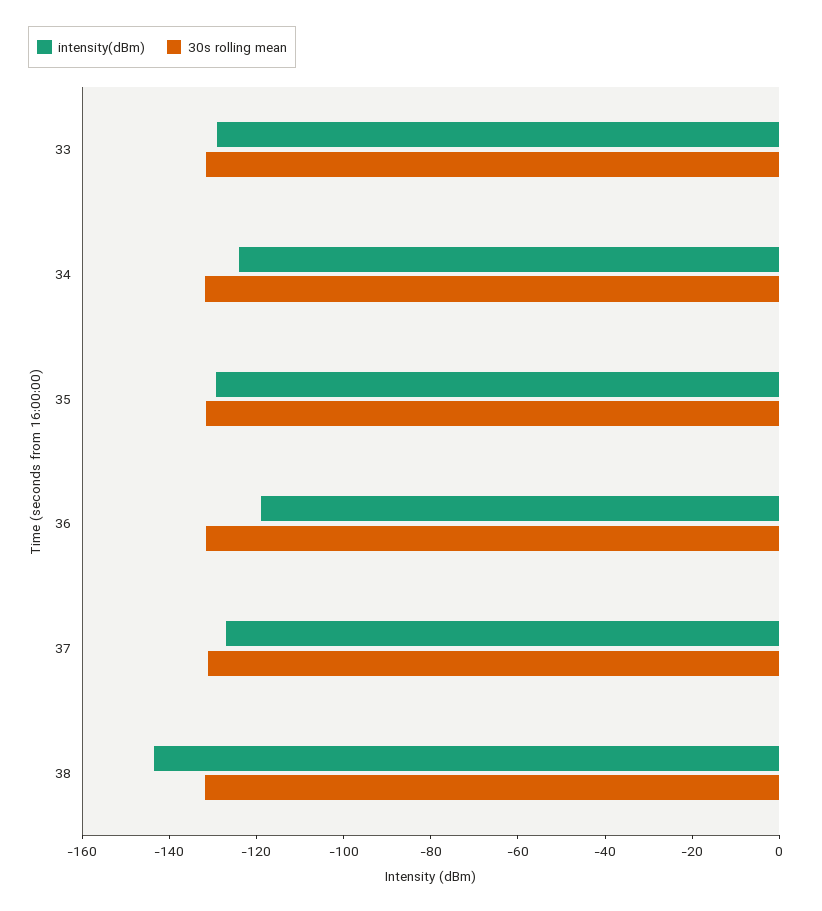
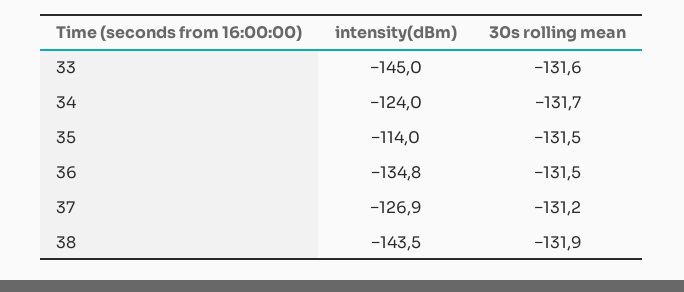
intensity(dBm), 33: -130 -> -145
intensity(dBm), 35: -130 -> -114
intensity(dBm), 36: -120 -> -134.8

